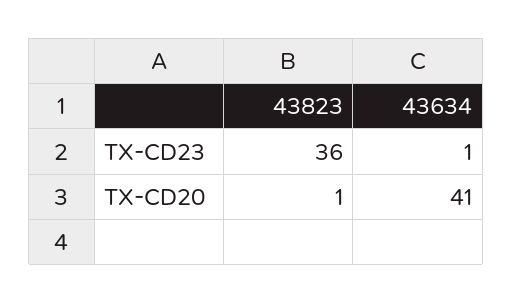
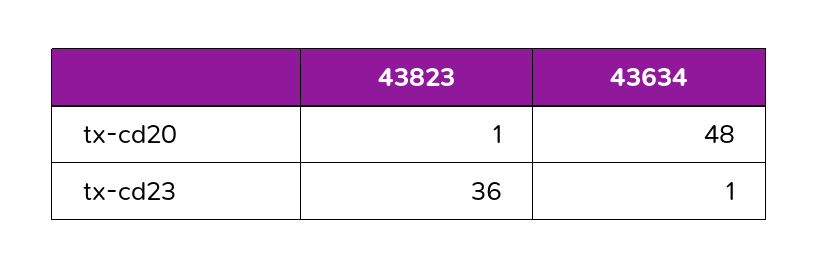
43634, TX-CD20: 41 -> 48

